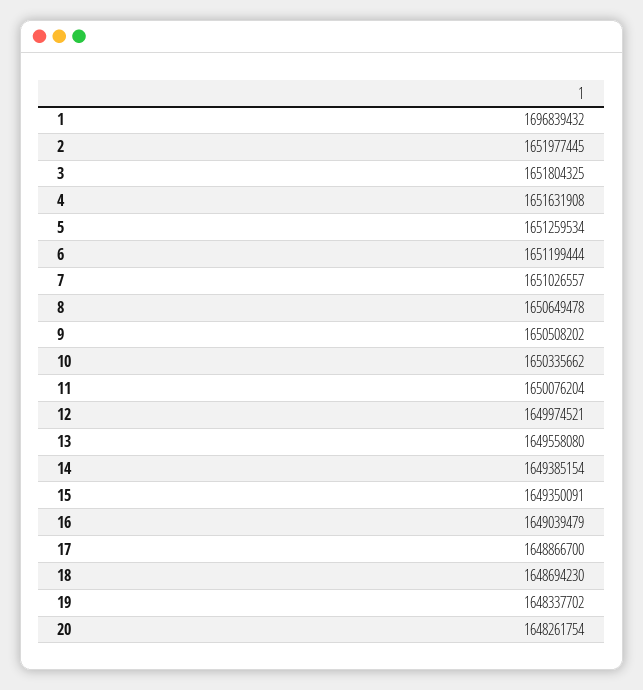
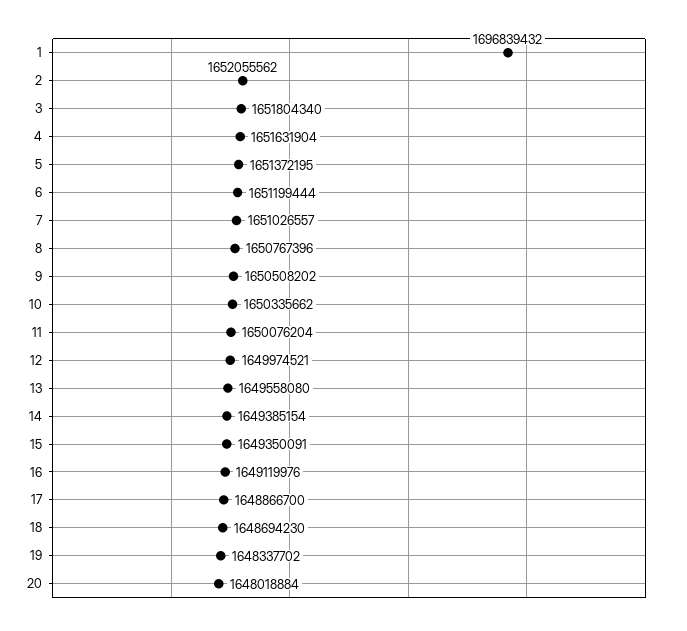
2: 1651977445 -> 1652055562
3: 1651804325 -> 1651804340
4: 1651631908 -> 1651631904
5: 1651259534 -> 1651372195
8: 1650649478 -> 1650767396
16: 1649039479 -> 1649119976
20: 1648261754 -> 1648018884

